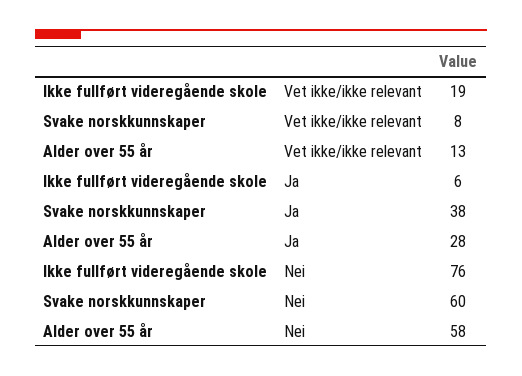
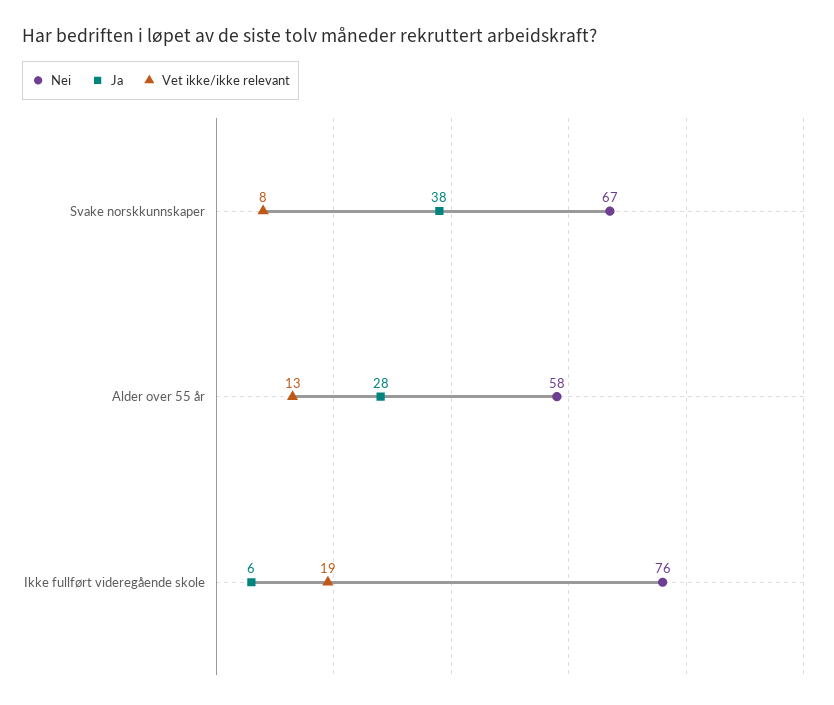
Nei, Svake norskkunnskaper: 60 -> 67

